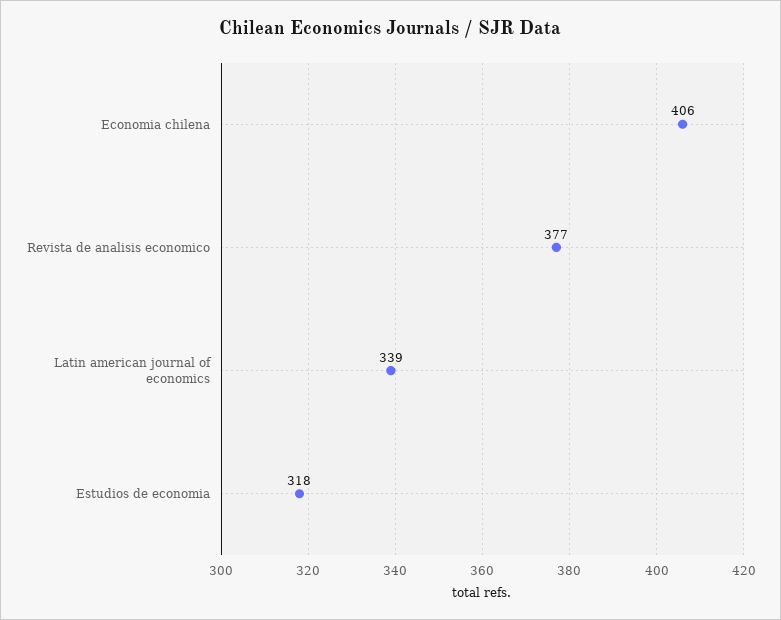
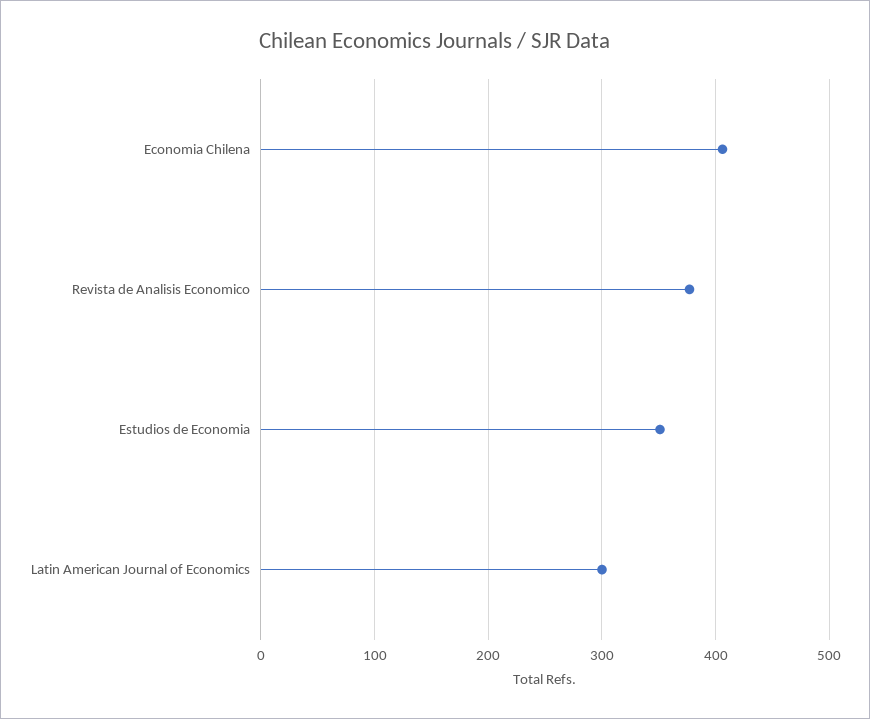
Latin american journal of economics: 339 -> 300
Estudios de economia: 318 -> 350

